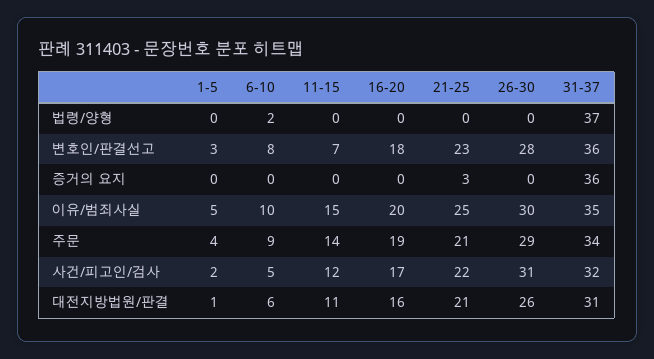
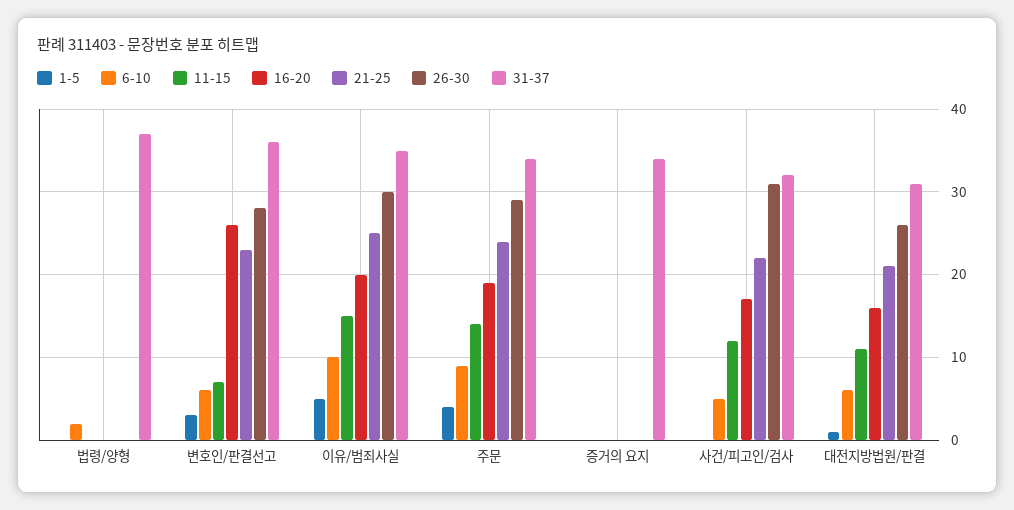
6-10, 변호인/판결선고: 8 -> 6
16-20, 변호인/판결선고: 18 -> 26
21-25, 증거의 요지: 3 -> 0
31-37, 증거의 요지: 36 -> 34
21-25, 주문: 21 -> 24
1-5, 사건/피고인/검사: 2 -> 0

